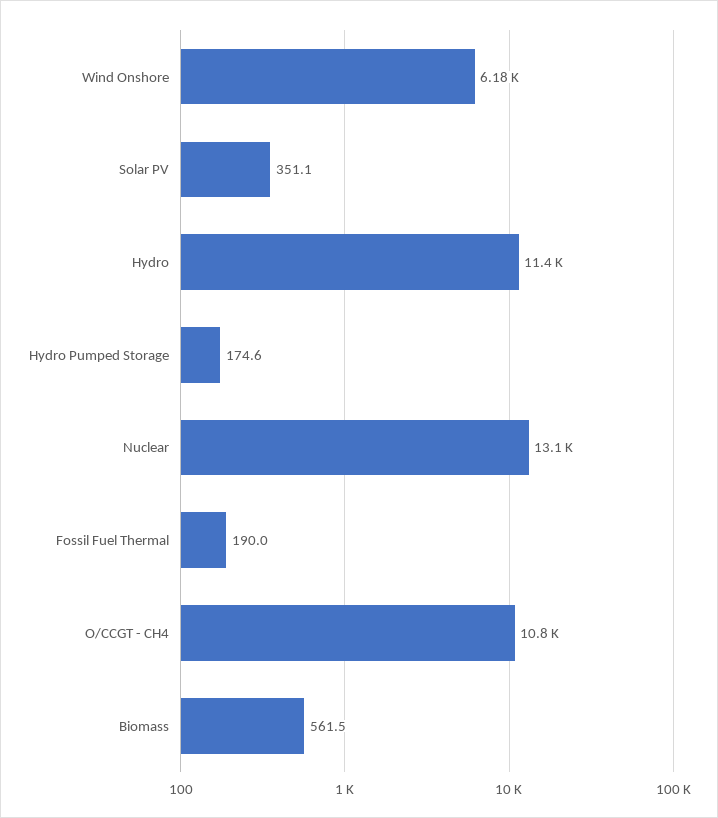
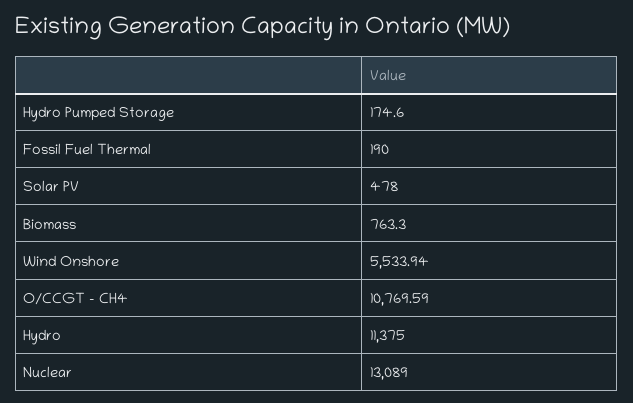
Wind Onshore: 6180 -> 5533.94
Solar PV: 351.1 -> 478
Biomass: 561.5 -> 763.3

